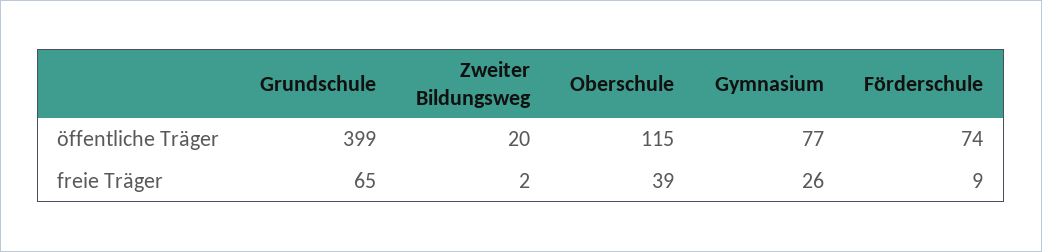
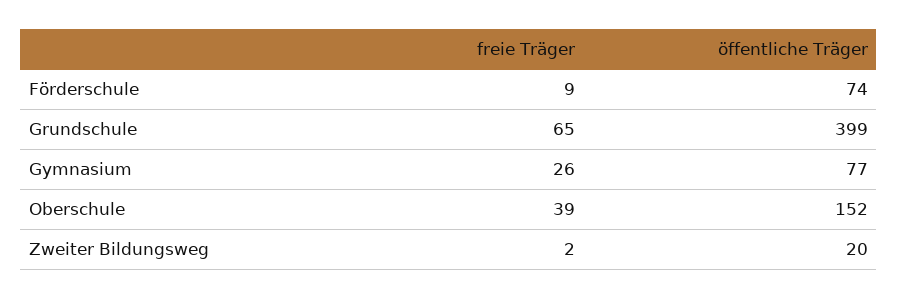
Oberschule, öffentliche Träger: 115 -> 152

